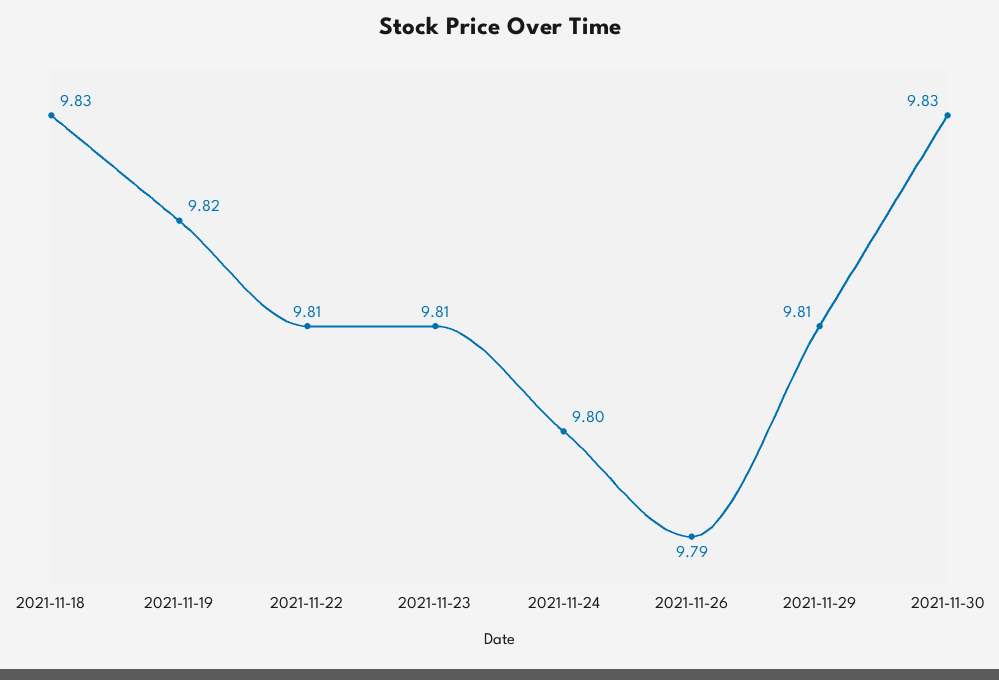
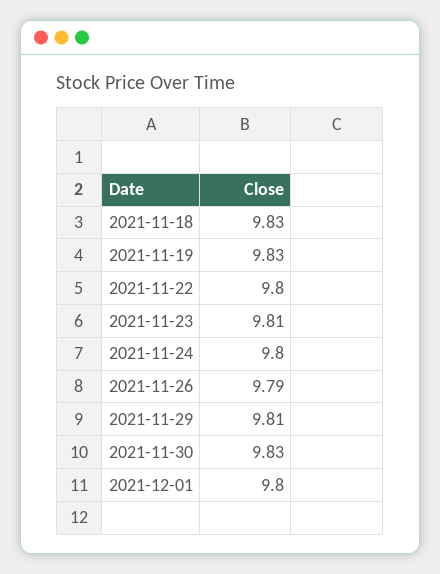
2021-11-19: 9.82 -> 9.83
2021-11-22: 9.81 -> 9.8
2021-12-01: none -> 9.8

